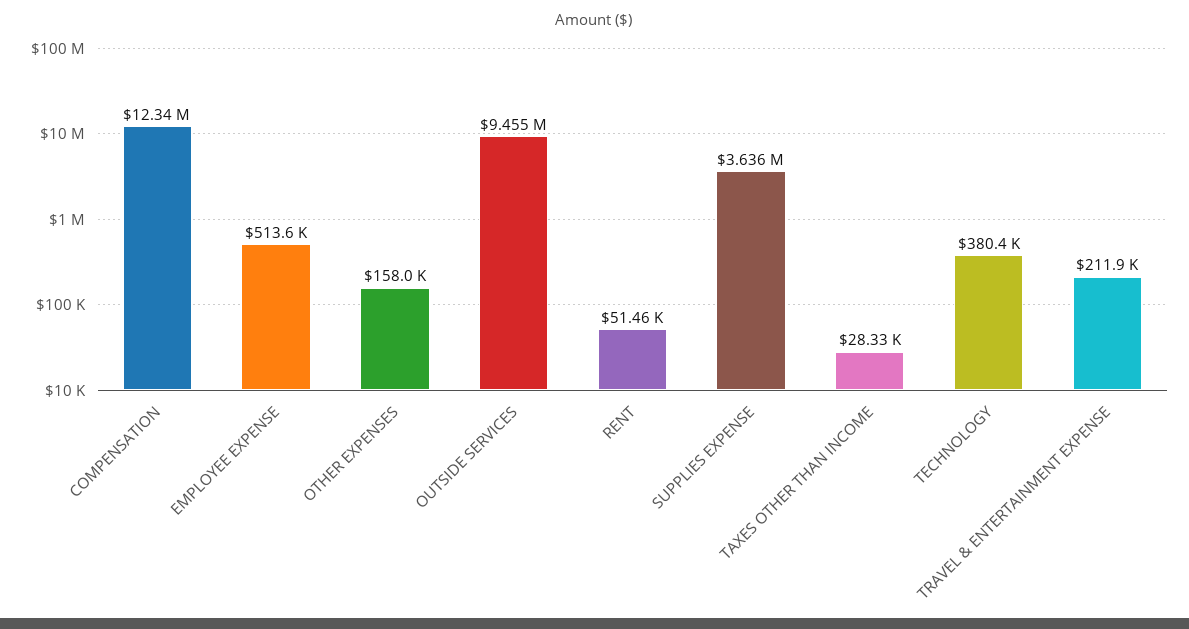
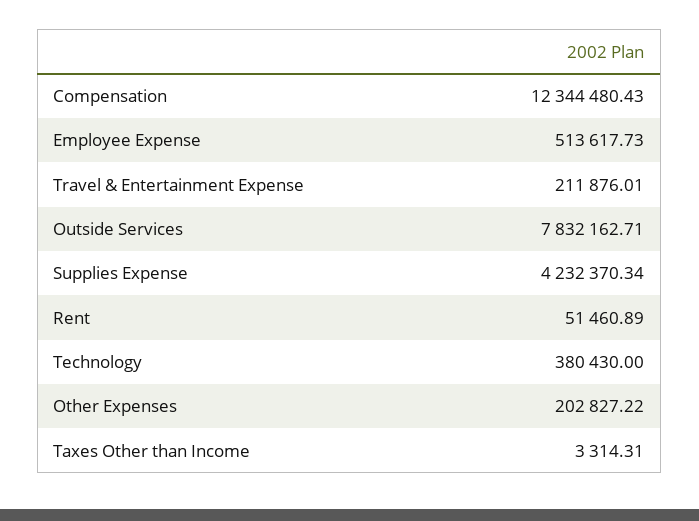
OTHER EXPENSES: 158000 -> 202827.22
OUTSIDE SERVICES: 9455000 -> 7832162.71
SUPPLIES EXPENSE: 3636000 -> 4232370.34
TAXES OTHER THAN INCOME: 28330 -> 3314.31

